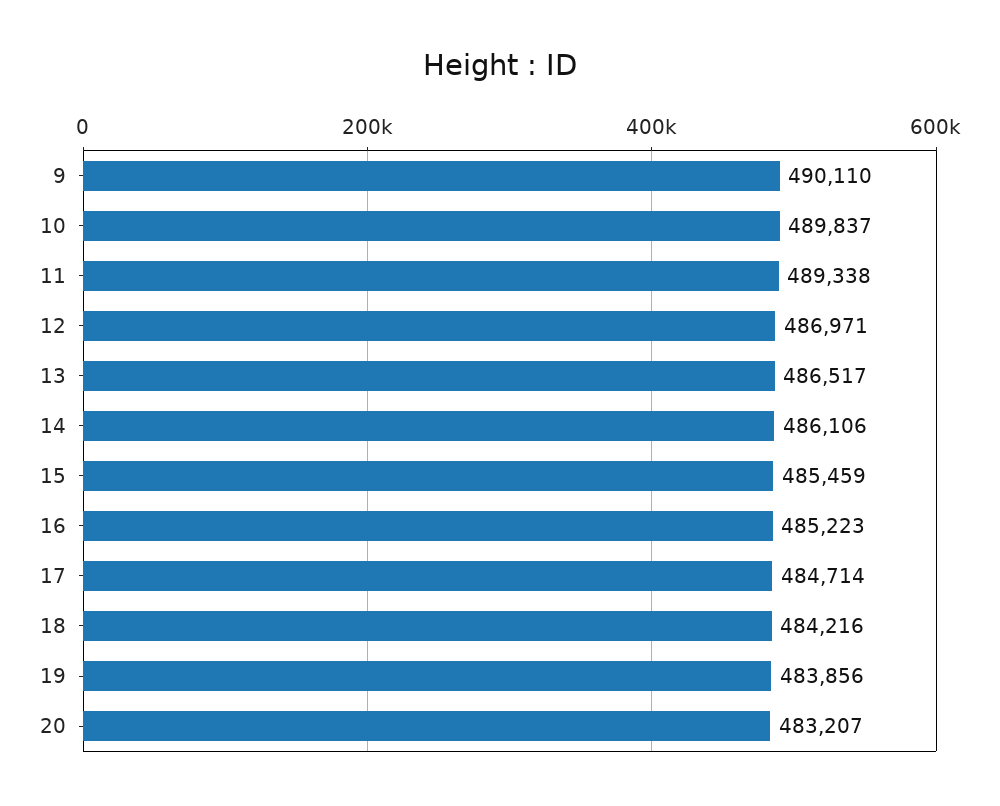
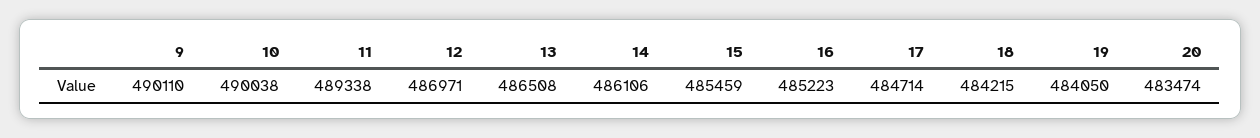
10: 489837 -> 490038
13: 486517 -> 486508
18: 484216 -> 484215
19: 483856 -> 484050
20: 483207 -> 483474

